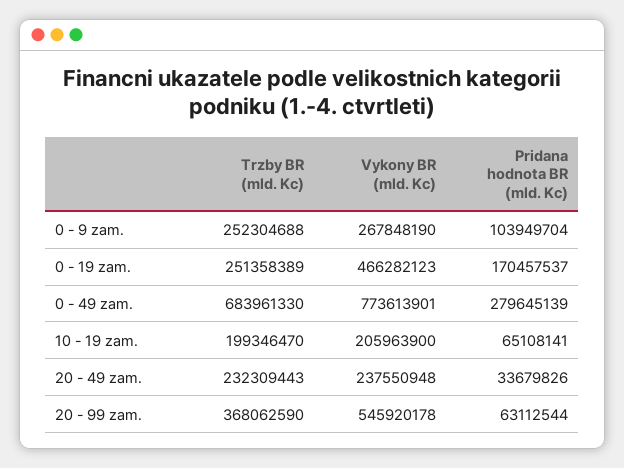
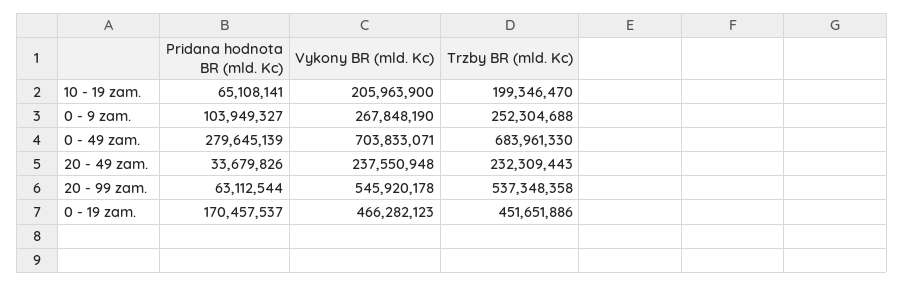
Pridana hodnota BR (mld. Kc), 0 - 9 zam.: 103949704 -> 103949327
Trzby BR (mld. Kc), 0 - 19 zam.: 251358389 -> 451651886
Vykony BR (mld. Kc), 0 - 49 zam.: 773613901 -> 703833071
Trzby BR (mld. Kc), 20 - 99 zam.: 368062590 -> 537348358

